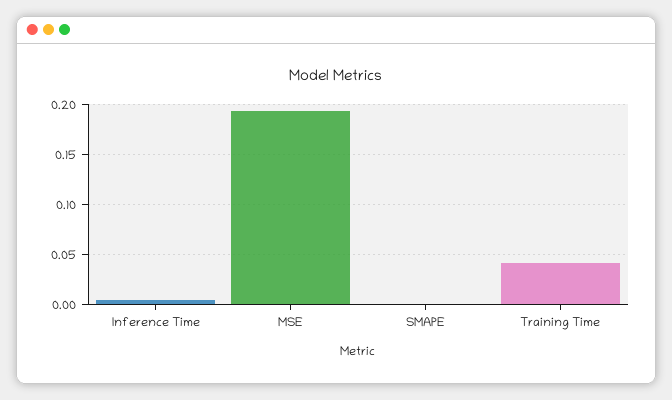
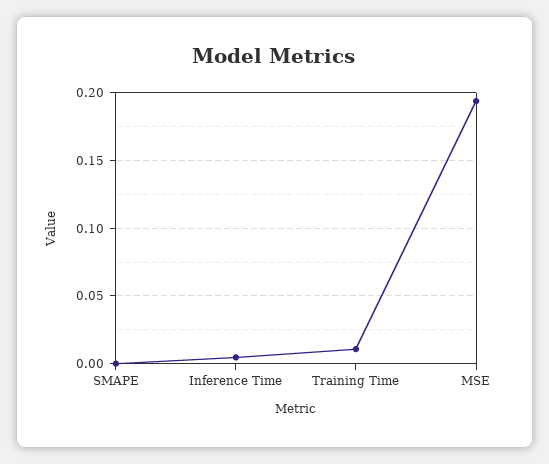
Training Time: 0.04 -> 0.01

